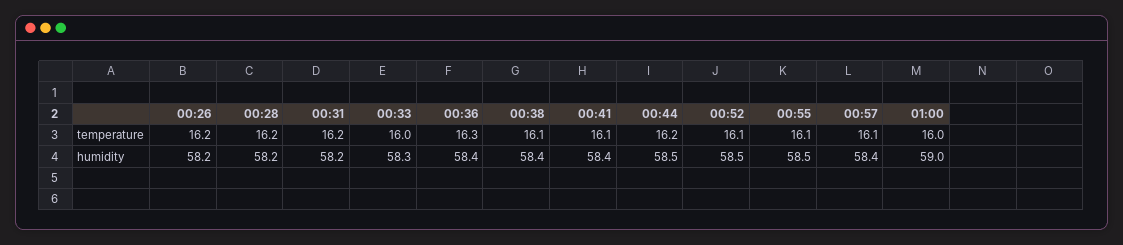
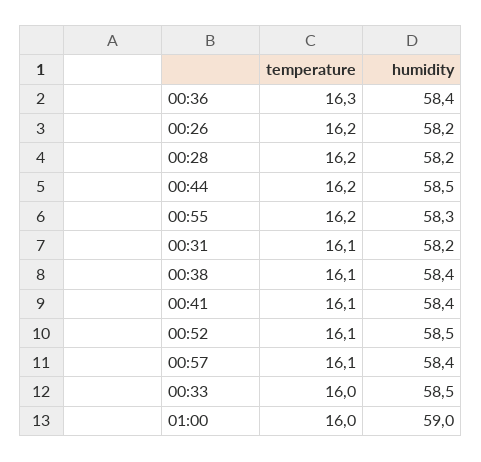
00:31, temperature: 16.2 -> 16.1
00:55, temperature: 16.1 -> 16.2
00:33, humidity: 58.3 -> 58.5
00:55, humidity: 58.5 -> 58.3

